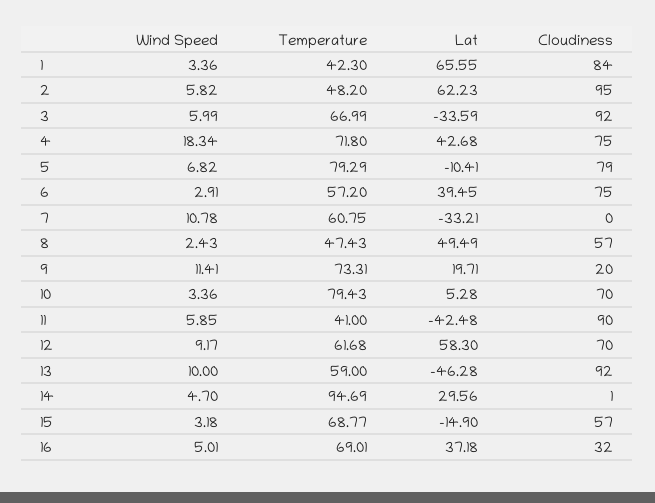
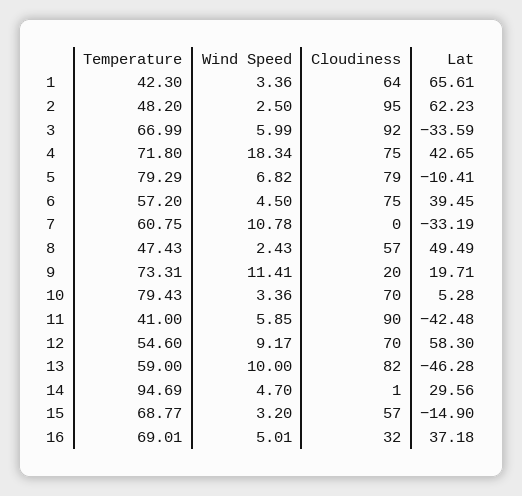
Lat, 1: 65.55 -> 65.61
Cloudiness, 1: 84 -> 64
Wind Speed, 2: 5.82 -> 2.5
Lat, 4: 42.68 -> 42.65
Wind Speed, 6: 2.91 -> 4.5
Lat, 7: -33.21 -> -33.19
Temperature, 12: 61.68 -> 54.6
Cloudiness, 13: 92 -> 82
Wind Speed, 15: 3.18 -> 3.2

